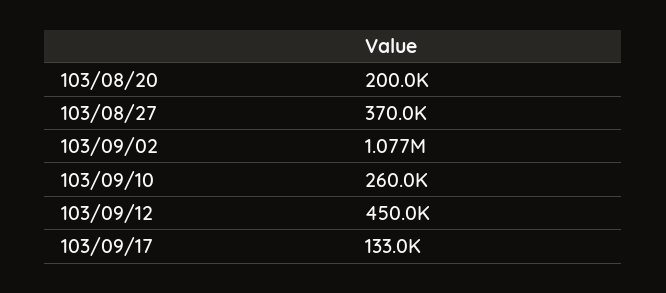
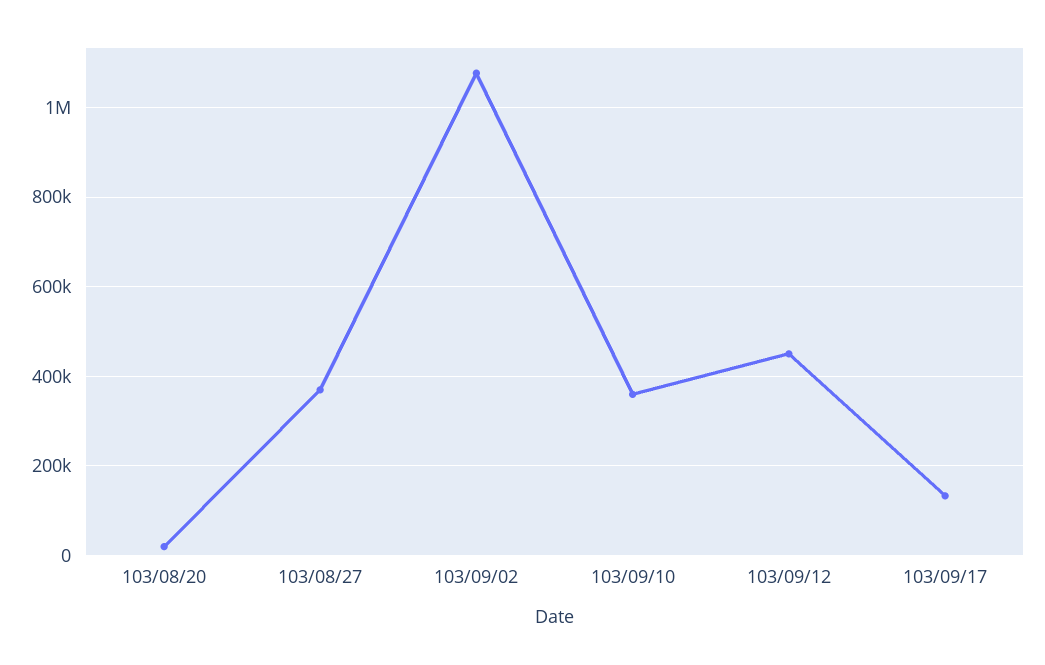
103/08/20: 200000 -> 20000
103/09/10: 260000 -> 360000

